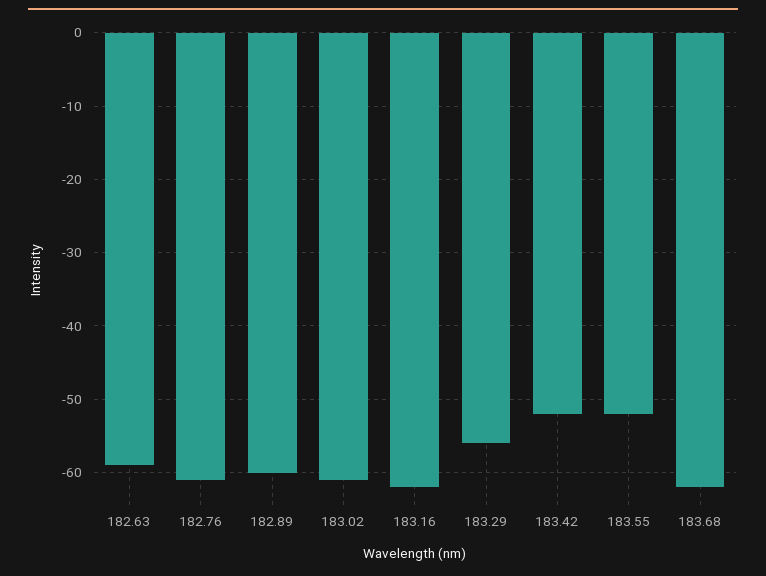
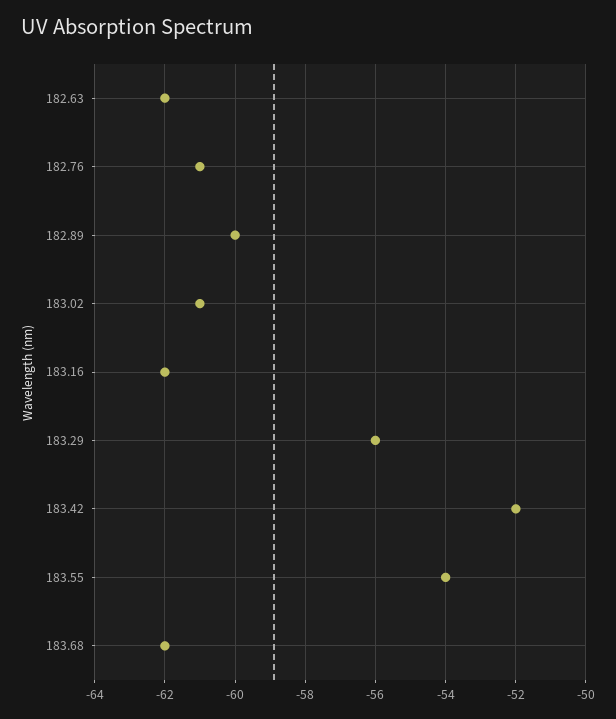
182.63: -59 -> -62
183.55: -52 -> -54

